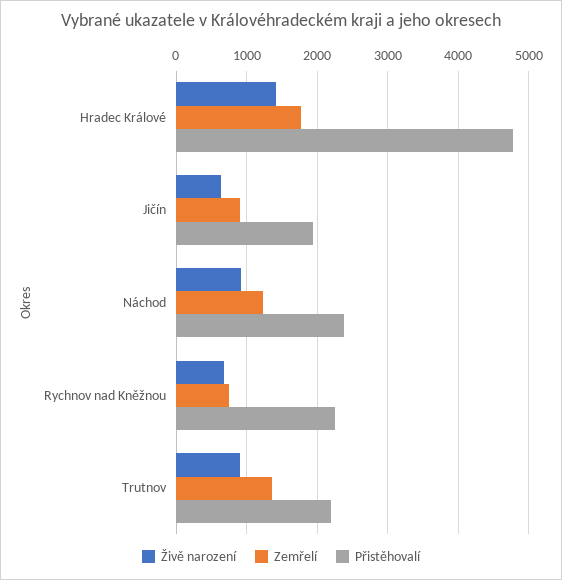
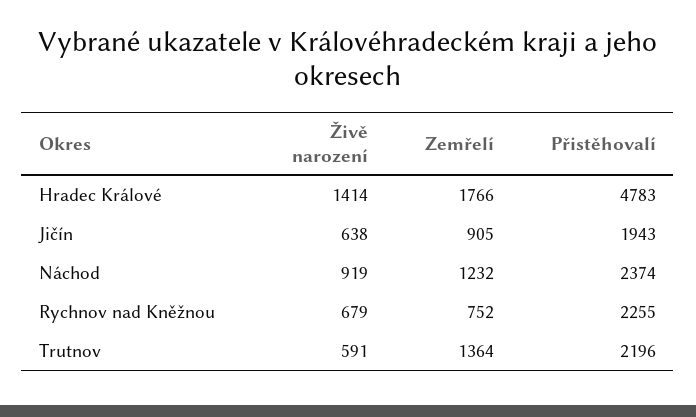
Živě narození, Trutnov: 900 -> 591

